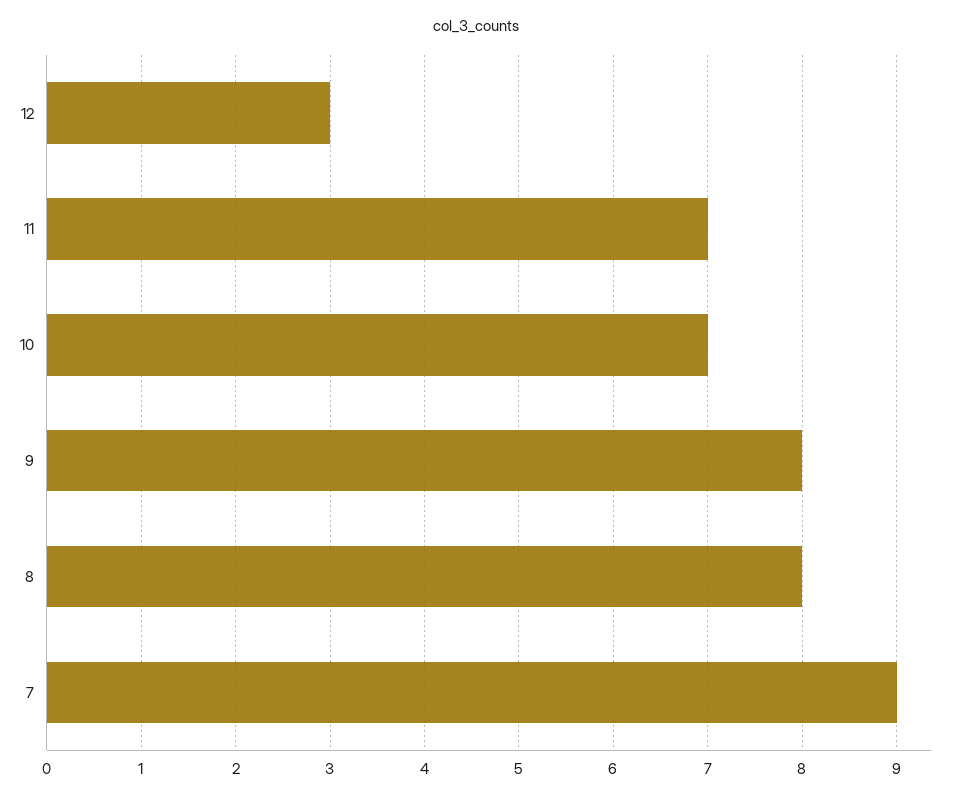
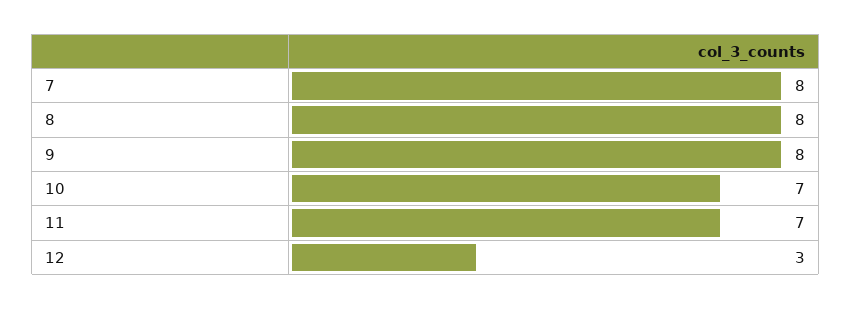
7: 9 -> 8

